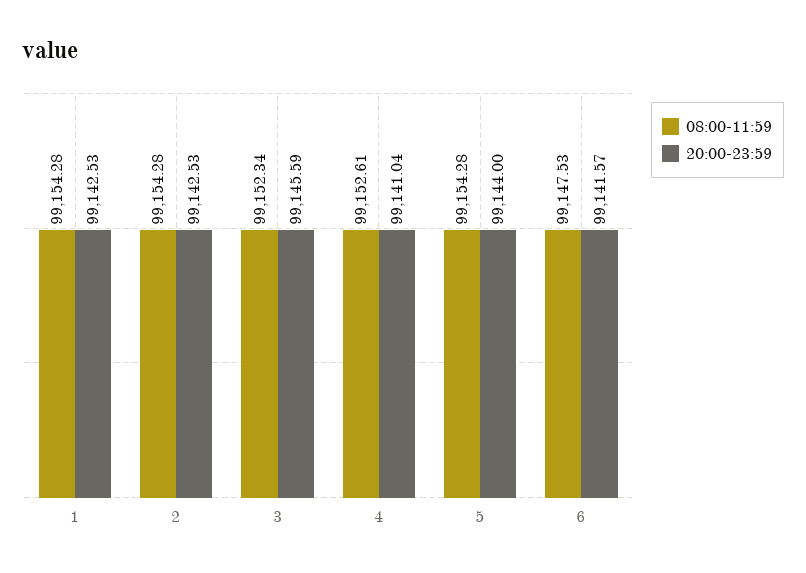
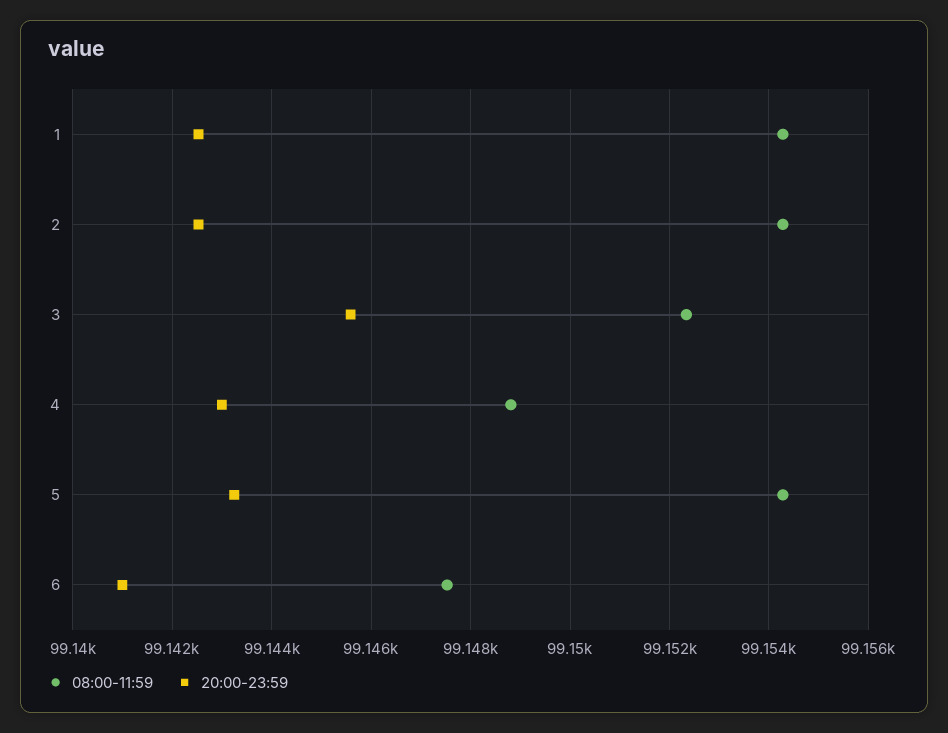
08:00-11:59, 4: 99152.61 -> 99148.8
20:00-23:59, 4: 99141.04 -> 99143
20:00-23:59, 5: 99144 -> 99143.2
20:00-23:59, 6: 99141.57 -> 99141

